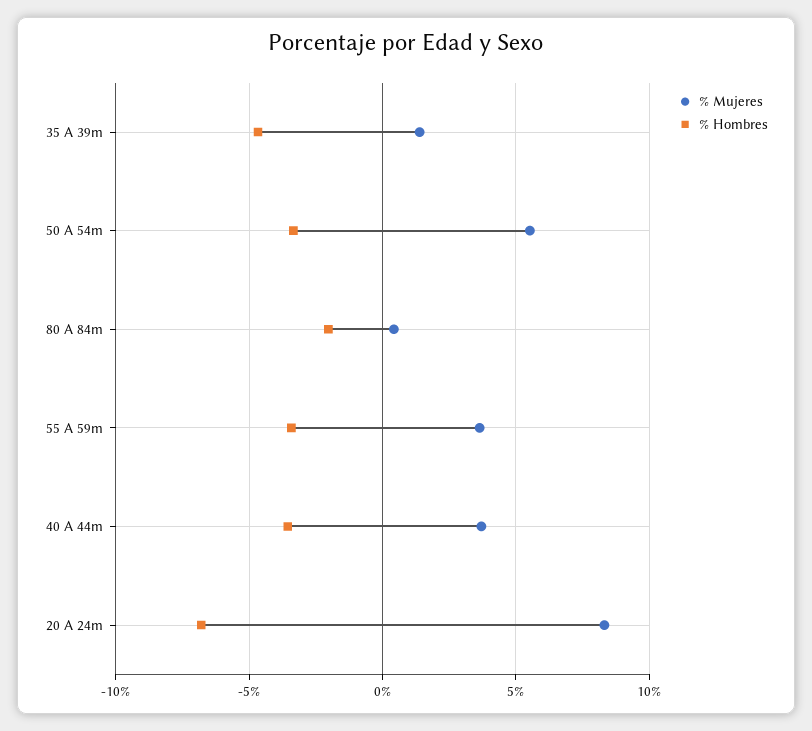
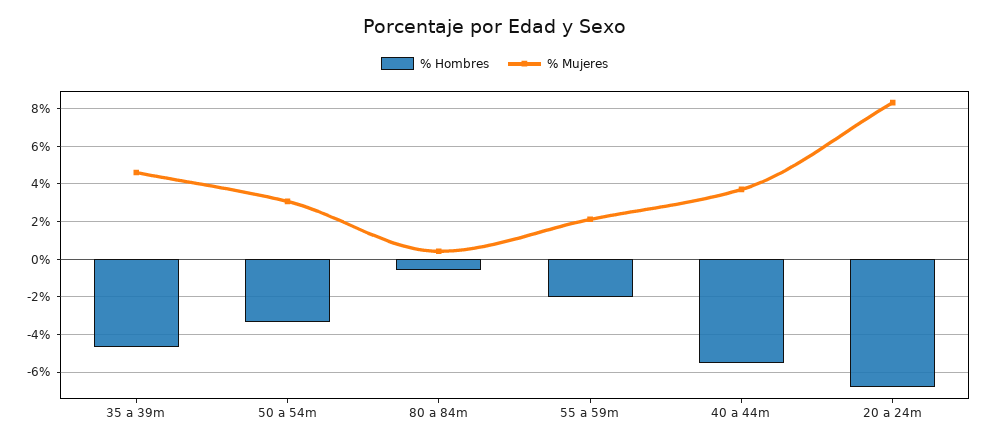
% Mujeres, 35 A 39m: 1.5 -> 4.5
% Mujeres, 50 A 54m: 5.5 -> 3
% Hombres, 80 A 84m: -2 -> -0.5
% Mujeres, 55 A 59m: 3.5 -> 2
% Hombres, 55 A 59m: -3.5 -> -2
% Hombres, 40 A 44m: -3.5 -> -5.5

